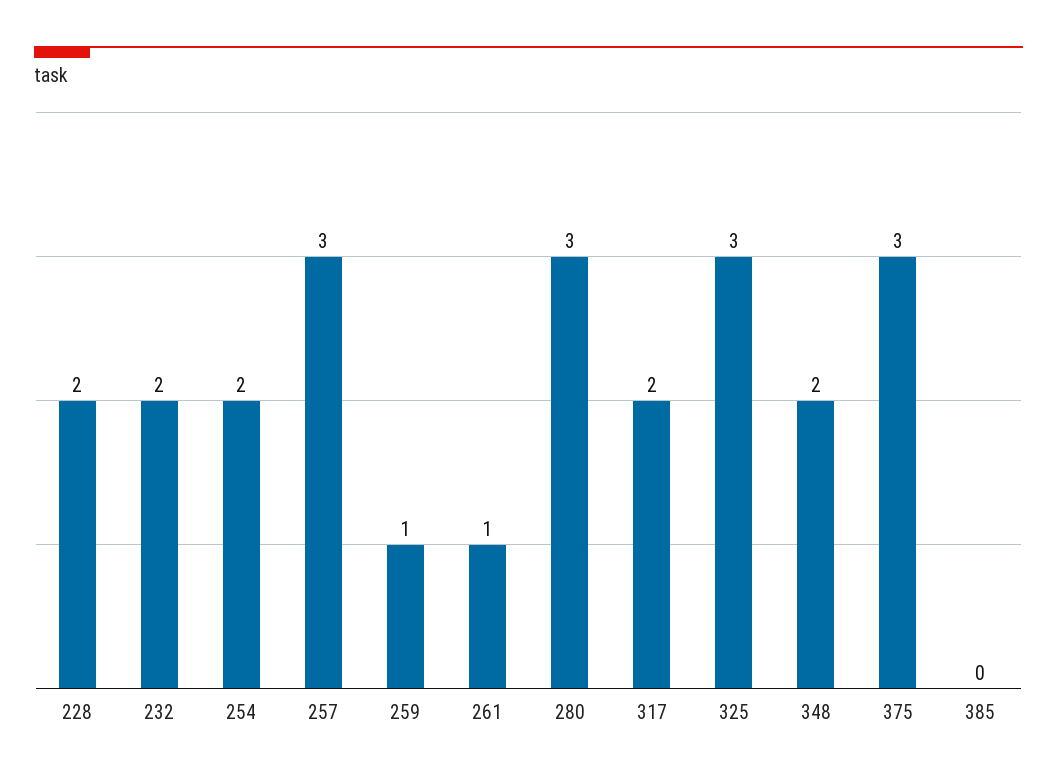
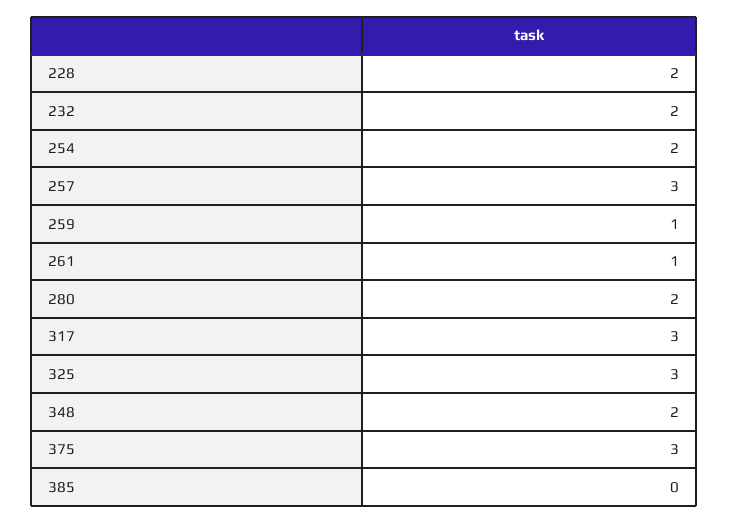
280: 3 -> 2
317: 2 -> 3

